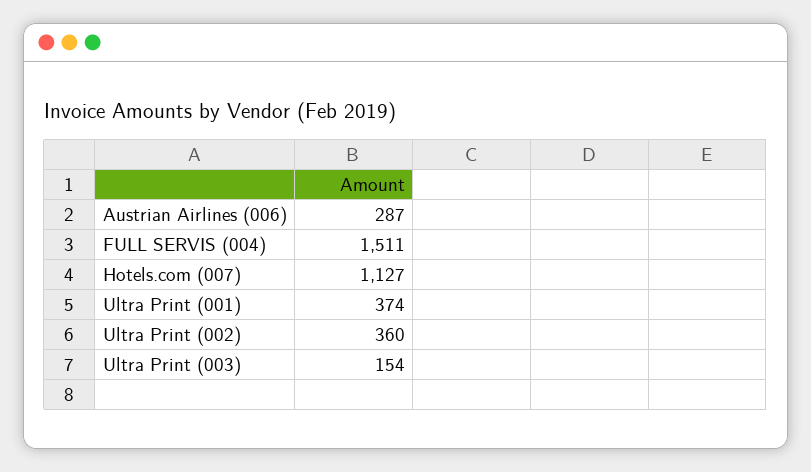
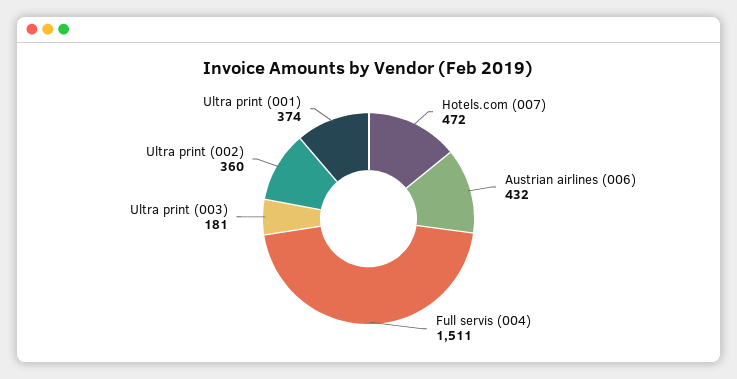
Austrian Airlines (006): 287 -> 432
Hotels.com (007): 1127 -> 472
Ultra Print (003): 154 -> 181

